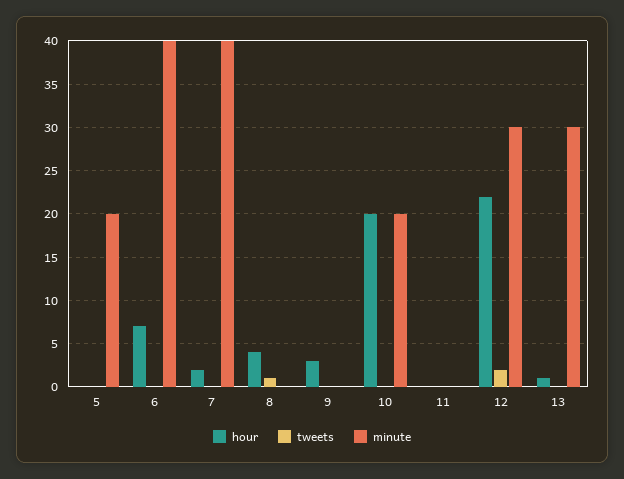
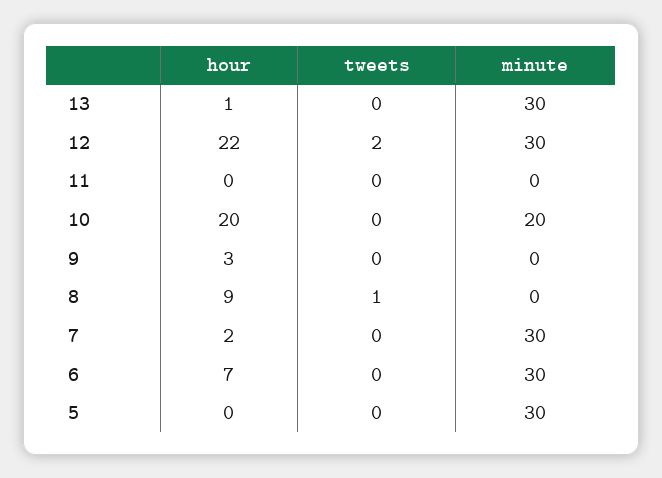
minute, 5: 20 -> 30
minute, 6: 40 -> 30
minute, 7: 40 -> 30
hour, 8: 4 -> 9

